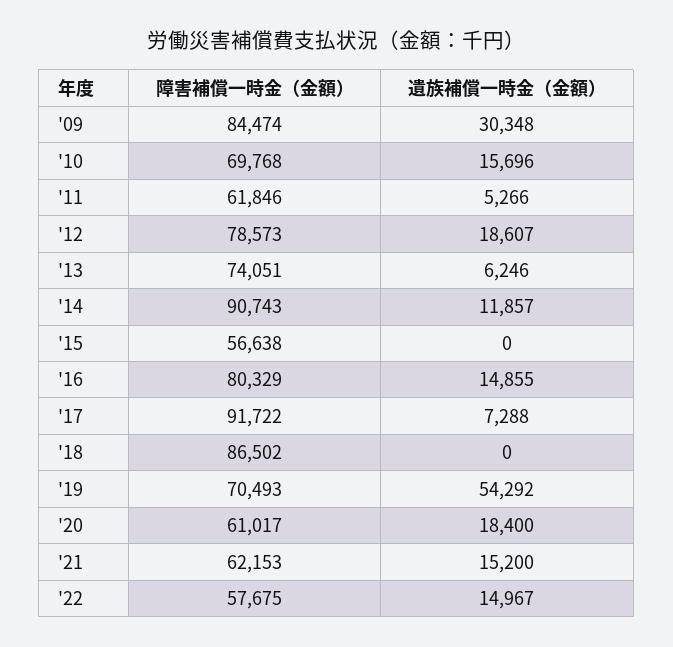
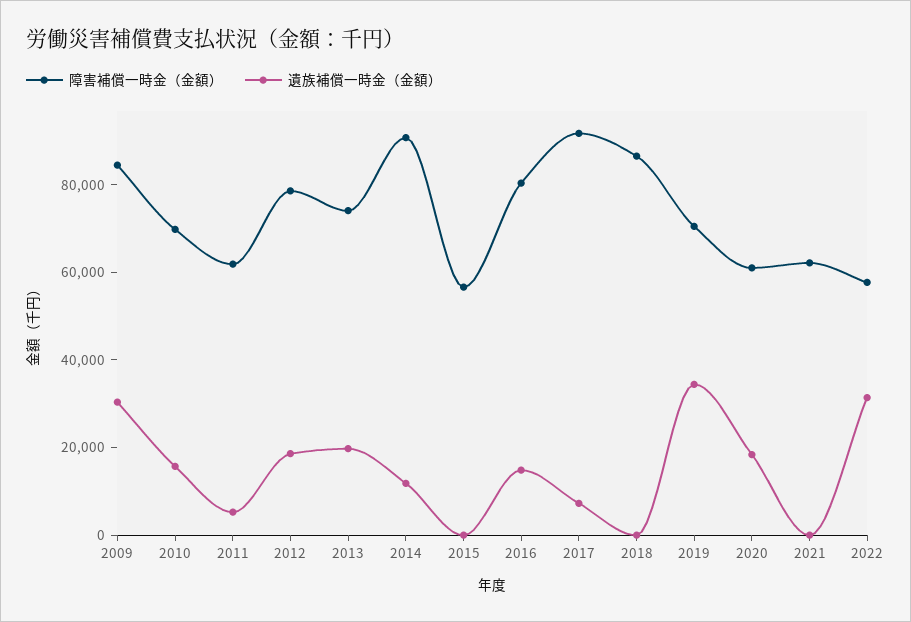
遺族補償一時金（金額）, '13: 6246 -> 20000
遺族補償一時金（金額）, '19: 54292 -> 35000
遺族補償一時金（金額）, '21: 15200 -> 0
遺族補償一時金（金額）, '22: 14967 -> 30000

